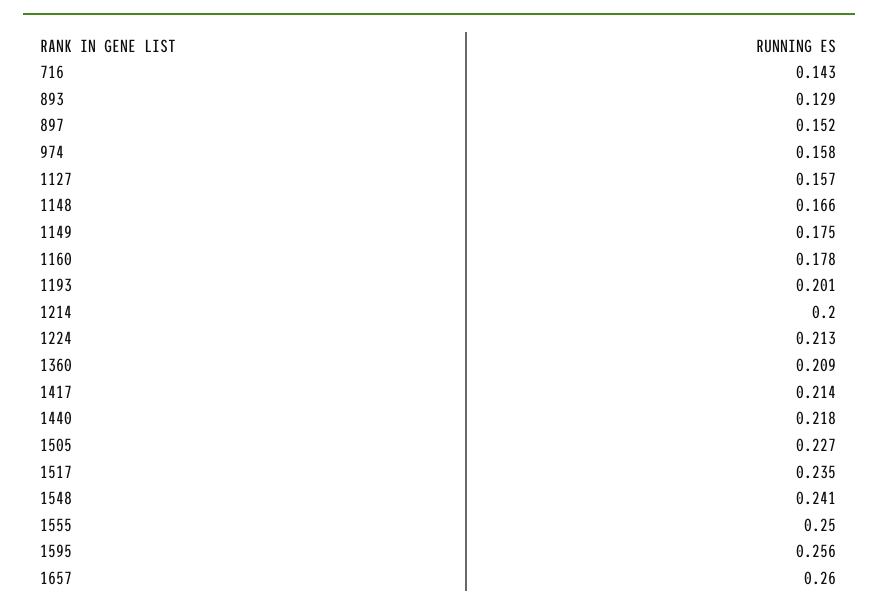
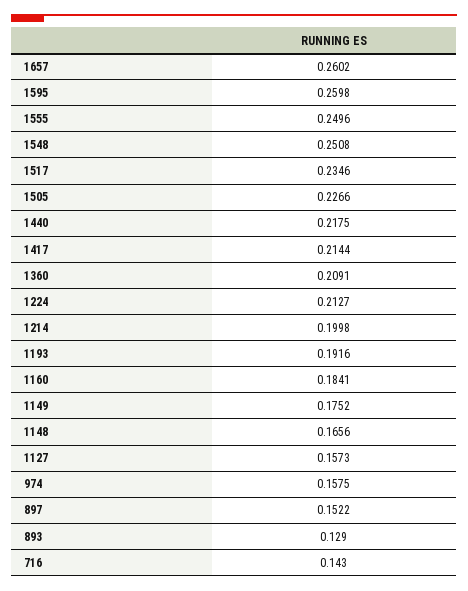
1160: 0.178 -> 0.1841
1193: 0.201 -> 0.1916
1548: 0.241 -> 0.2508
1595: 0.256 -> 0.2598

